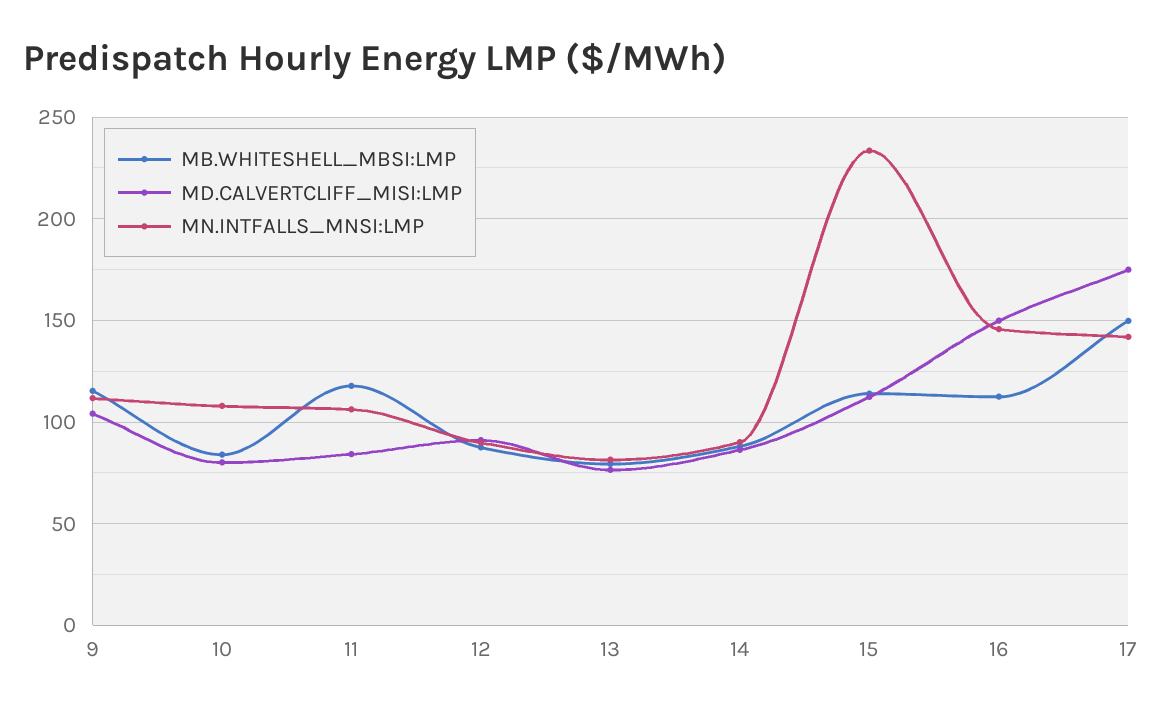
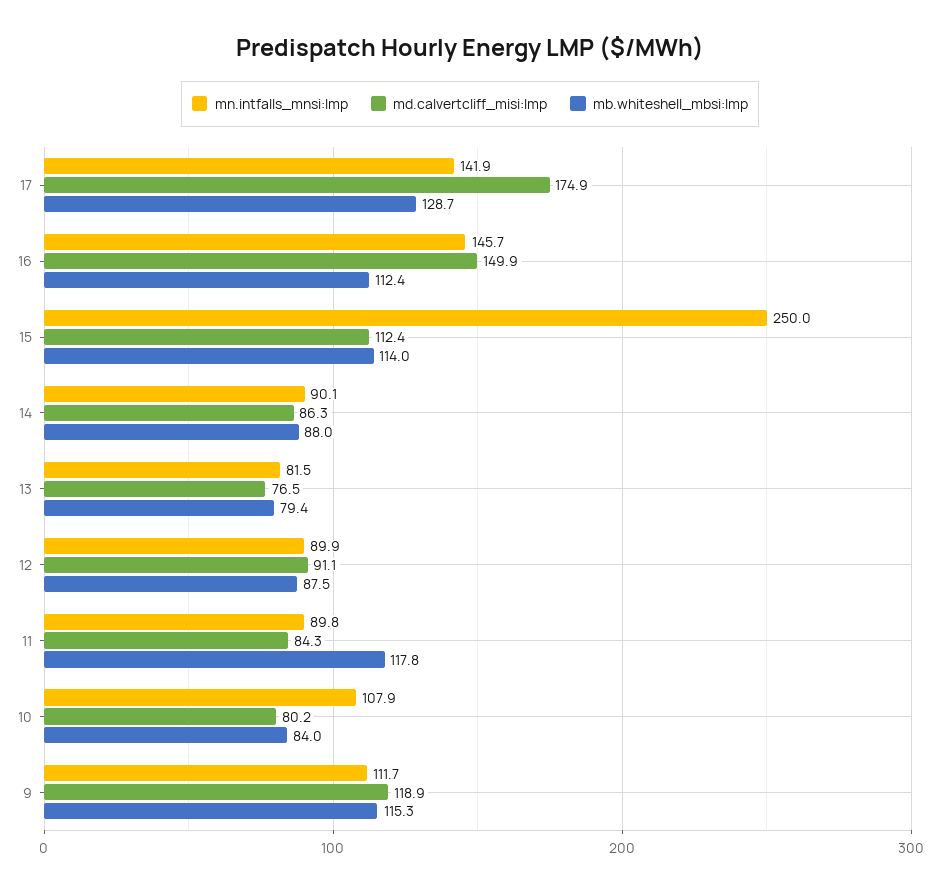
MD.CALVERTCLIFF_MISI:LMP, 9: 105 -> 118.9
MN.INTFALLS_MNSI:LMP, 11: 105 -> 89.8
MN.INTFALLS_MNSI:LMP, 15: 235 -> 250
MB.WHITESHELL_MBSI:LMP, 17: 150 -> 128.7

